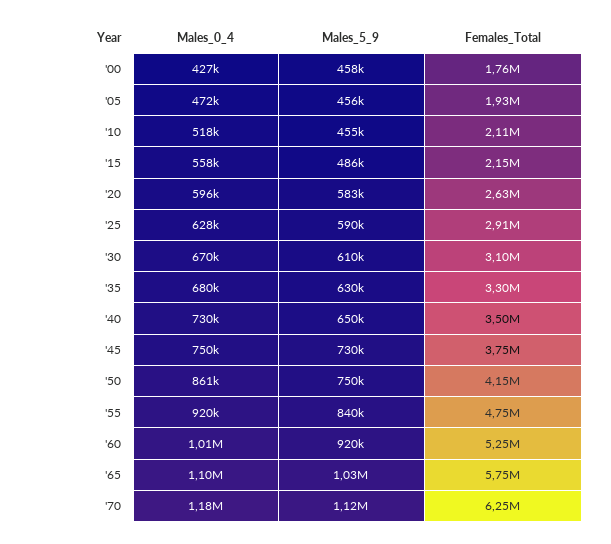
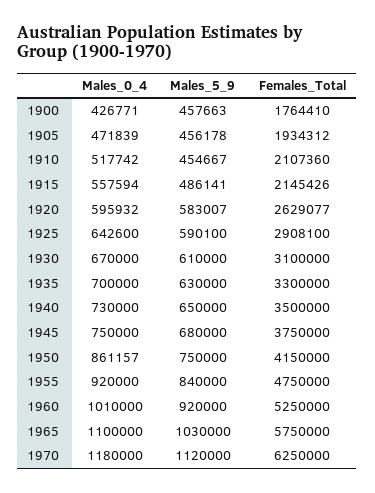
Males_0_4, '25: 628000 -> 642600
Males_0_4, '35: 680000 -> 700000
Males_5_9, '45: 730000 -> 680000

